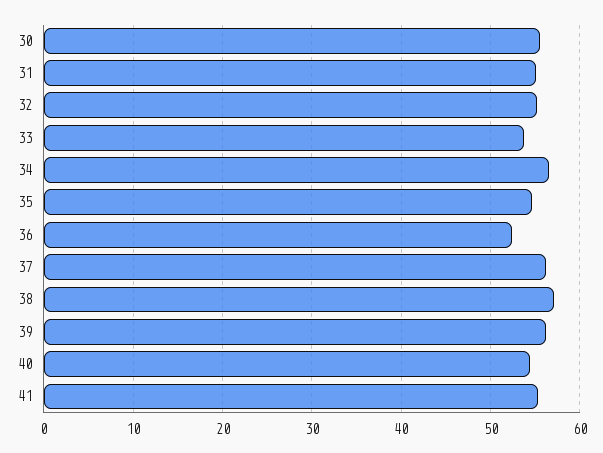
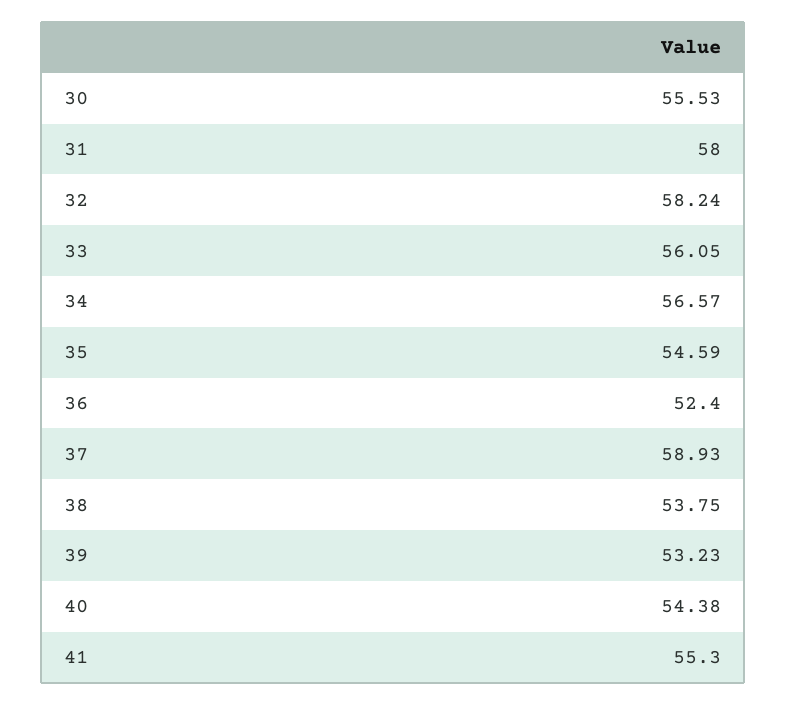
31: 55 -> 58
32: 55 -> 58.24
33: 54 -> 56.05
37: 56 -> 58.93
38: 57 -> 53.75
39: 56 -> 53.23

